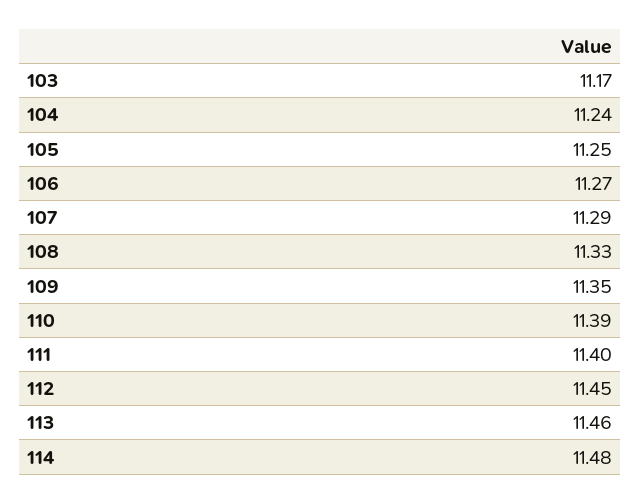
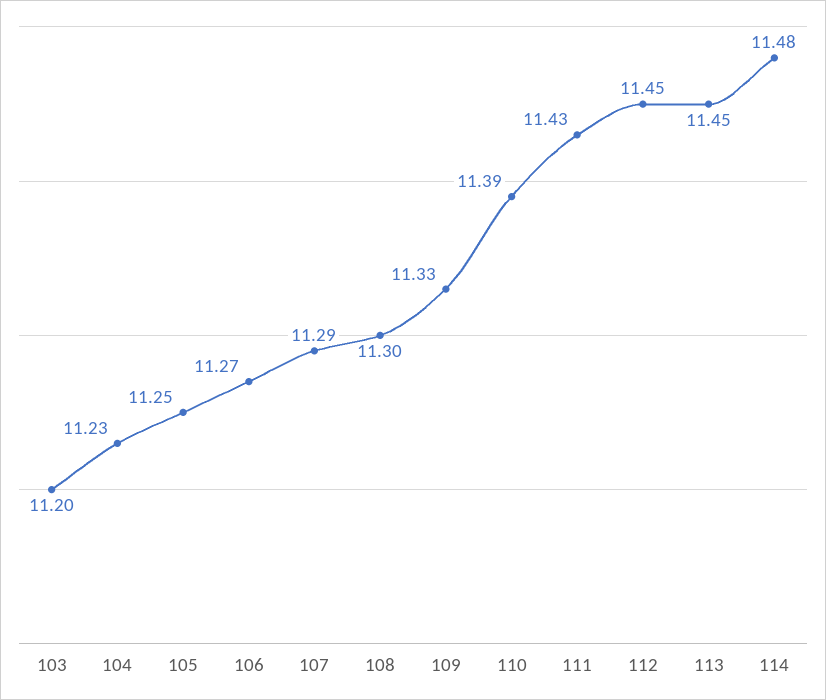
103: 11.17 -> 11.2
104: 11.24 -> 11.23
108: 11.33 -> 11.3
109: 11.35 -> 11.33
111: 11.4 -> 11.43
113: 11.46 -> 11.45

